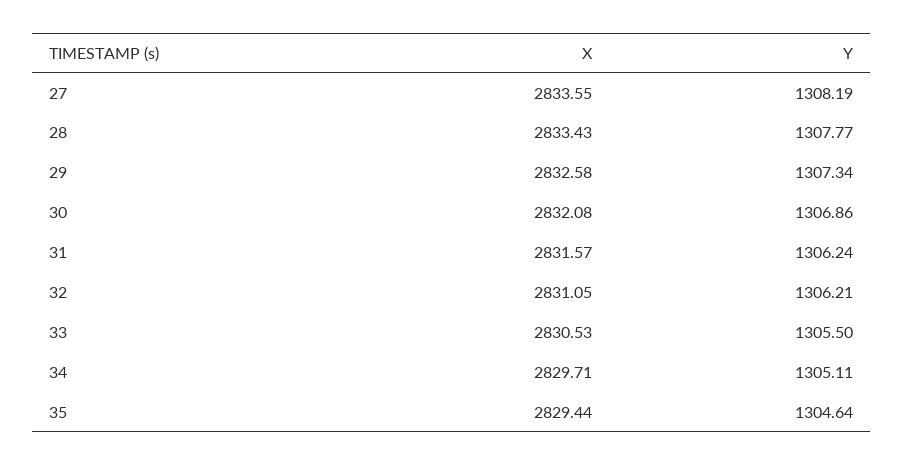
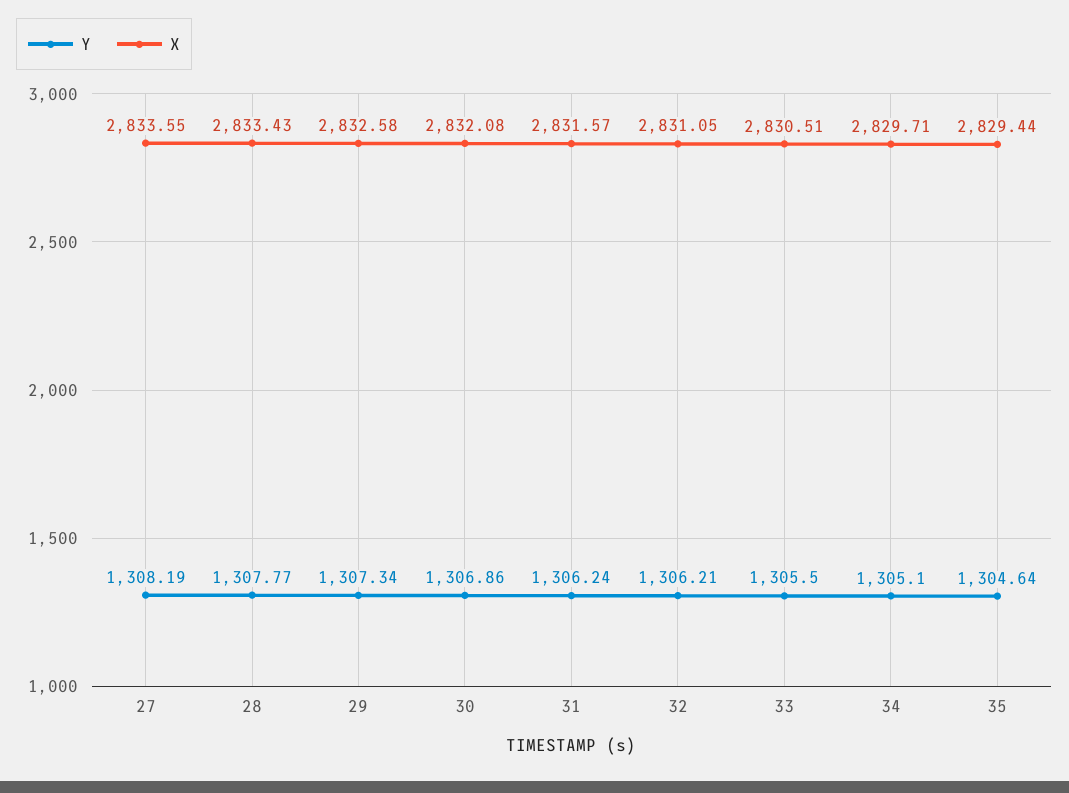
X, 33: 2830.53 -> 2830.51
Y, 34: 1305.11 -> 1305.1

